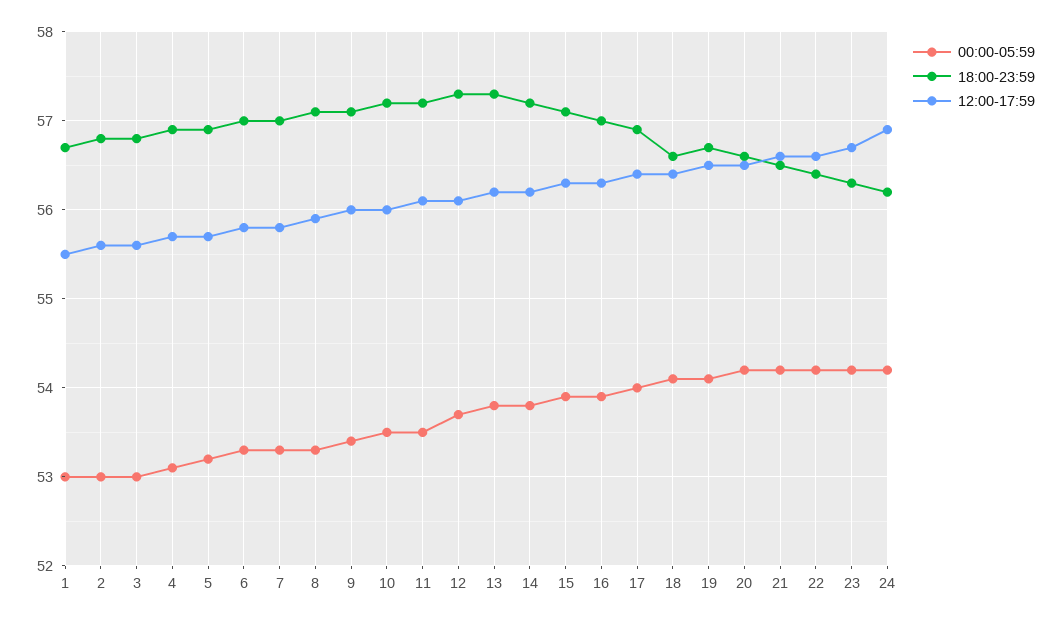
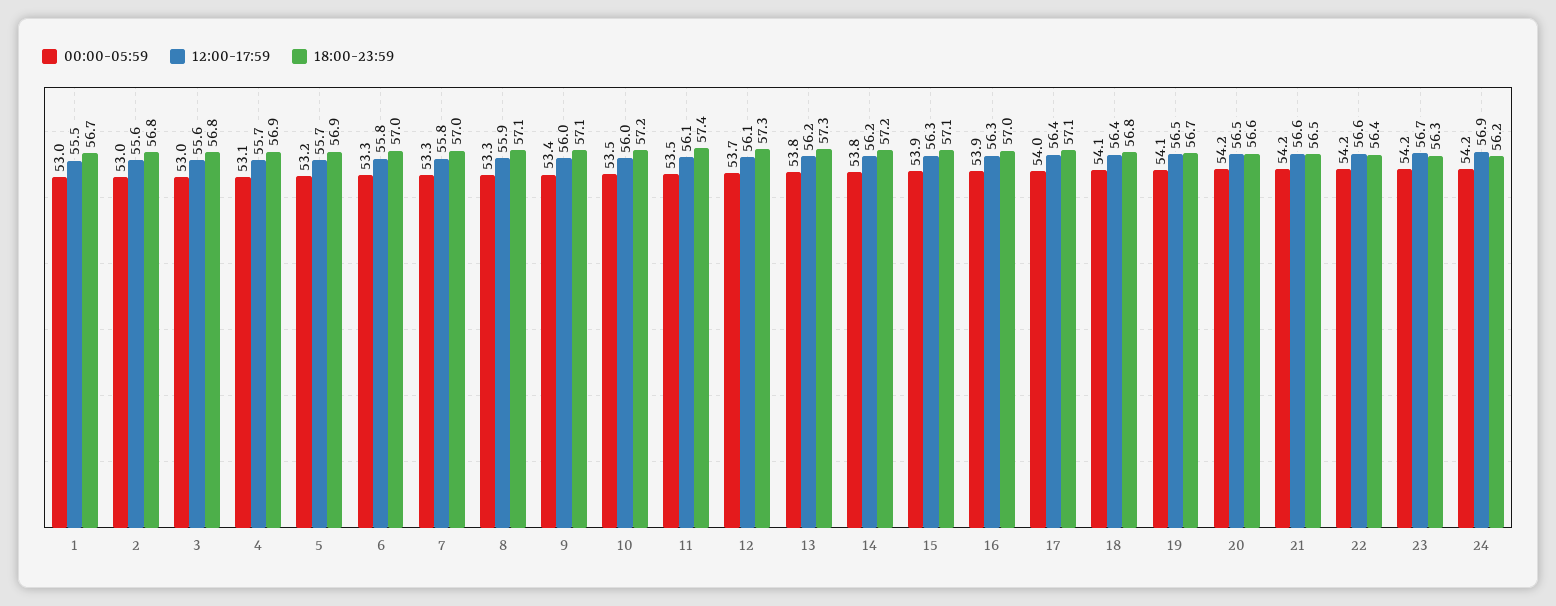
18:00-23:59, 11: 57.2 -> 57.4
18:00-23:59, 17: 56.9 -> 57.1
18:00-23:59, 18: 56.6 -> 56.8

